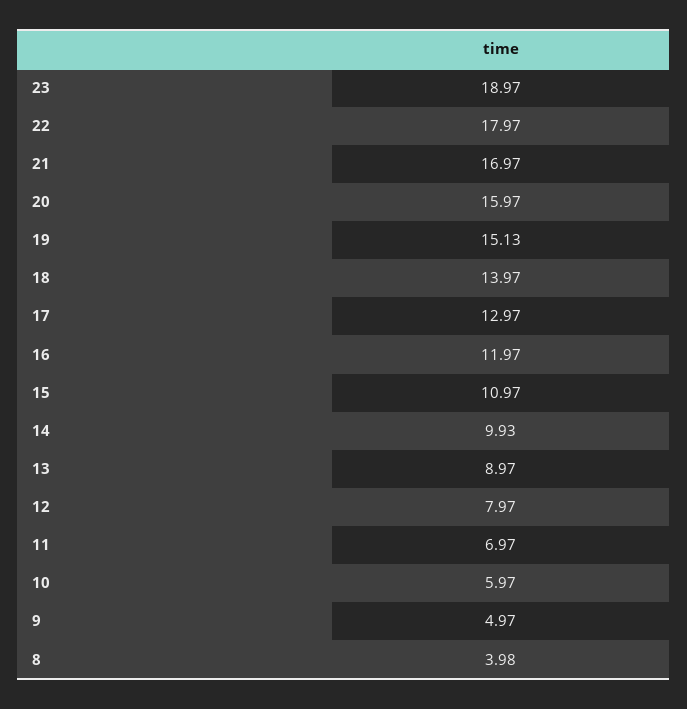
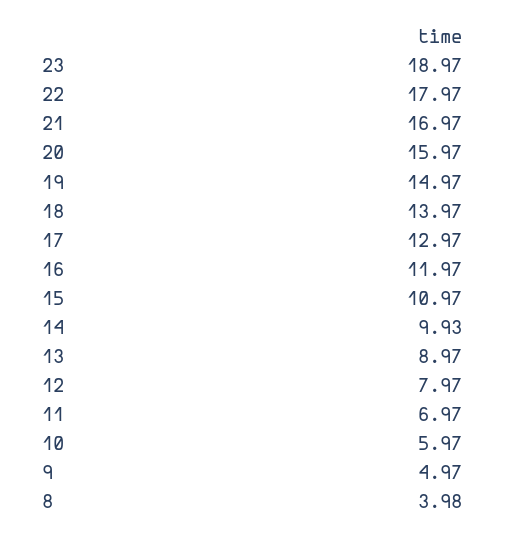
19: 15.13 -> 14.97

